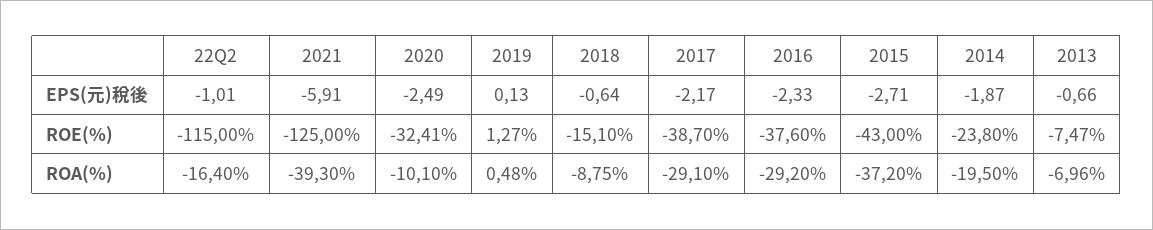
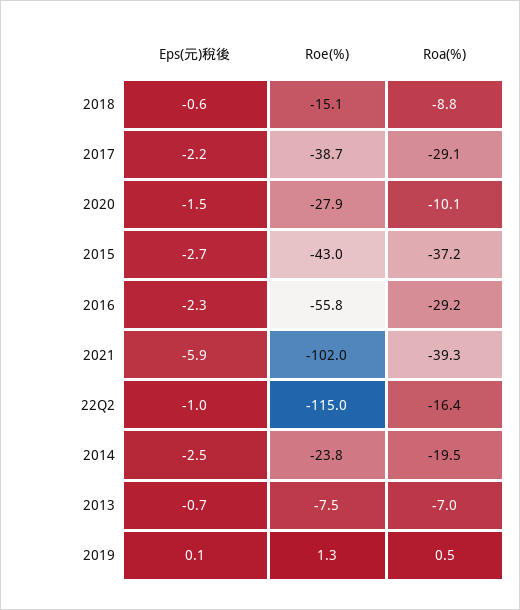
2020, EPS(元)稅後: -2.49 -> -1.5
2014, EPS(元)稅後: -1.87 -> -2.5
2021, ROE(%): -125 -> -102
2020, ROE(%): -32.41 -> -27.9
2016, ROE(%): -37.6 -> -55.8

